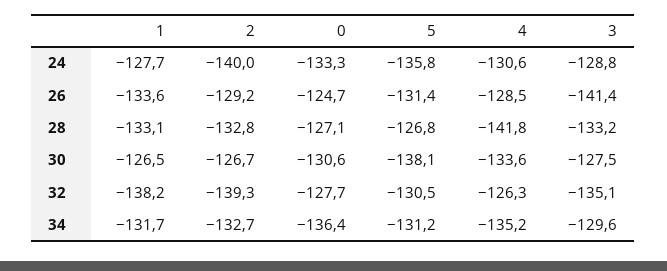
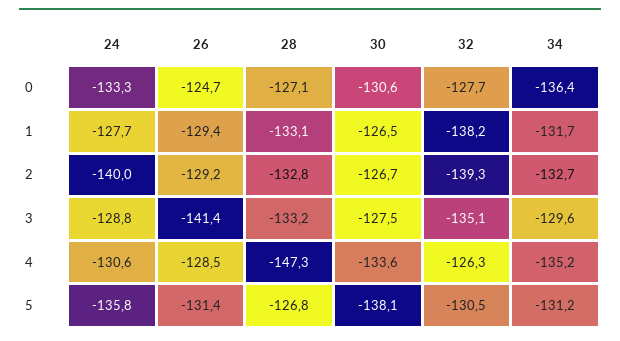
1, 26: -133.6 -> -129.4
4, 28: -141.8 -> -147.3

